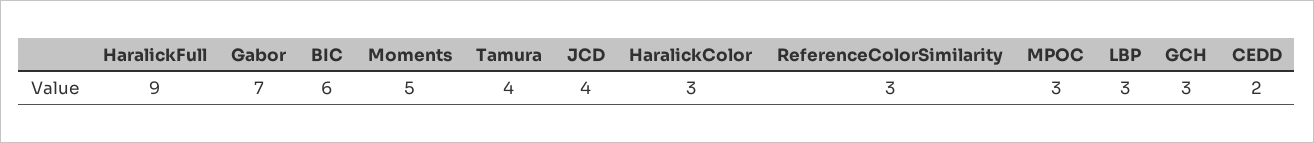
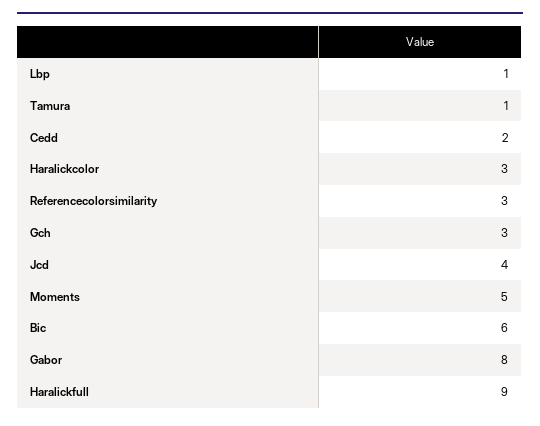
Gabor: 7 -> 8
Tamura: 4 -> 1
MPOC: 3 -> none
LBP: 3 -> 1

